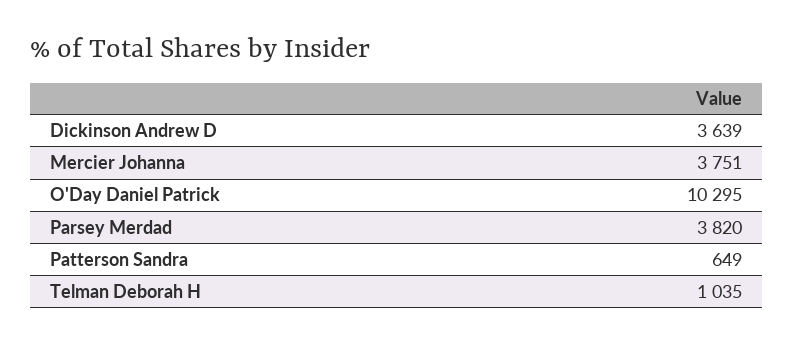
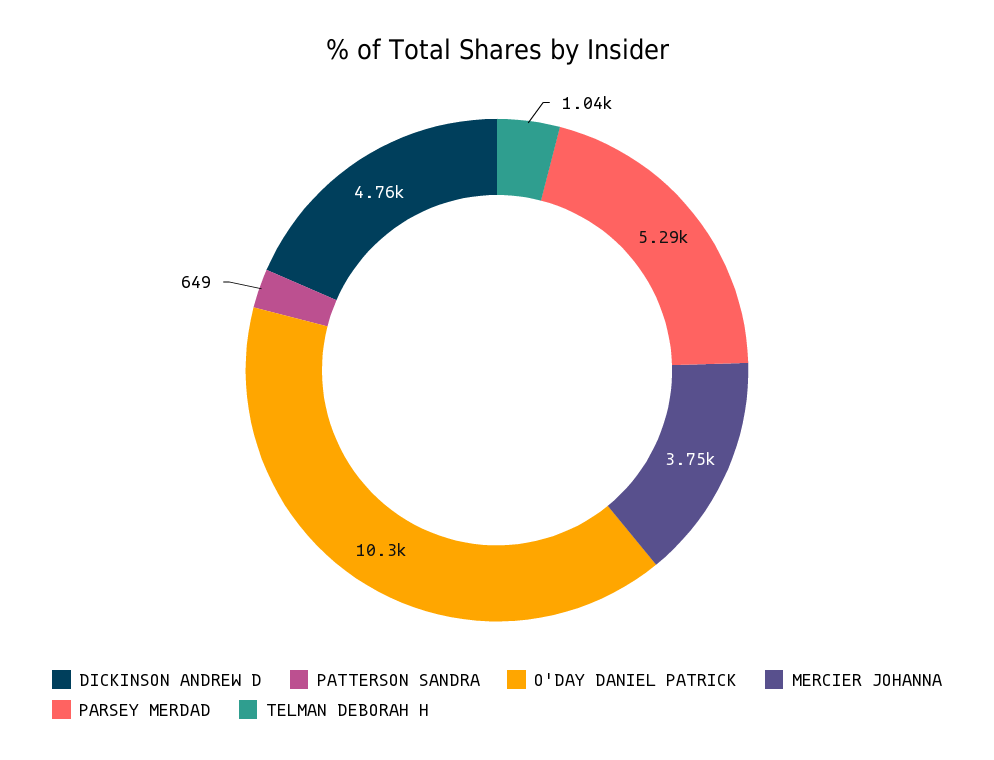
Dickinson Andrew D: 3639 -> 4760
Parsey Merdad: 3820 -> 5290

